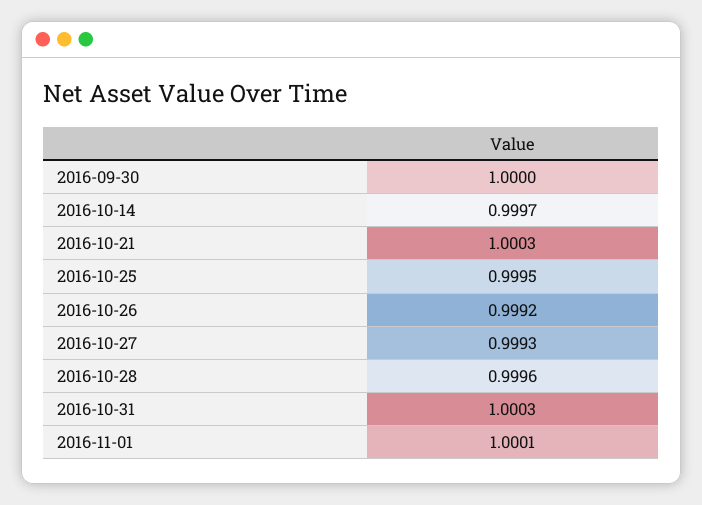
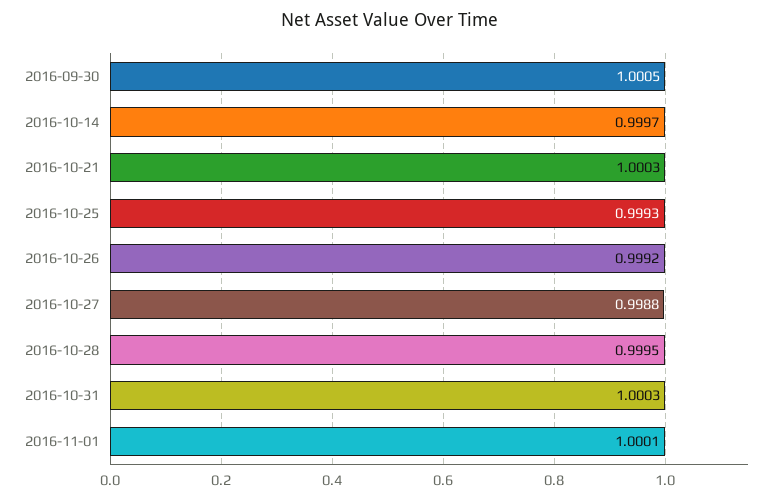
2016-09-30: 1 -> 1.0005
2016-10-25: 0.9995 -> 0.9993
2016-10-27: 0.9993 -> 0.9988
2016-10-28: 0.9996 -> 0.9995

